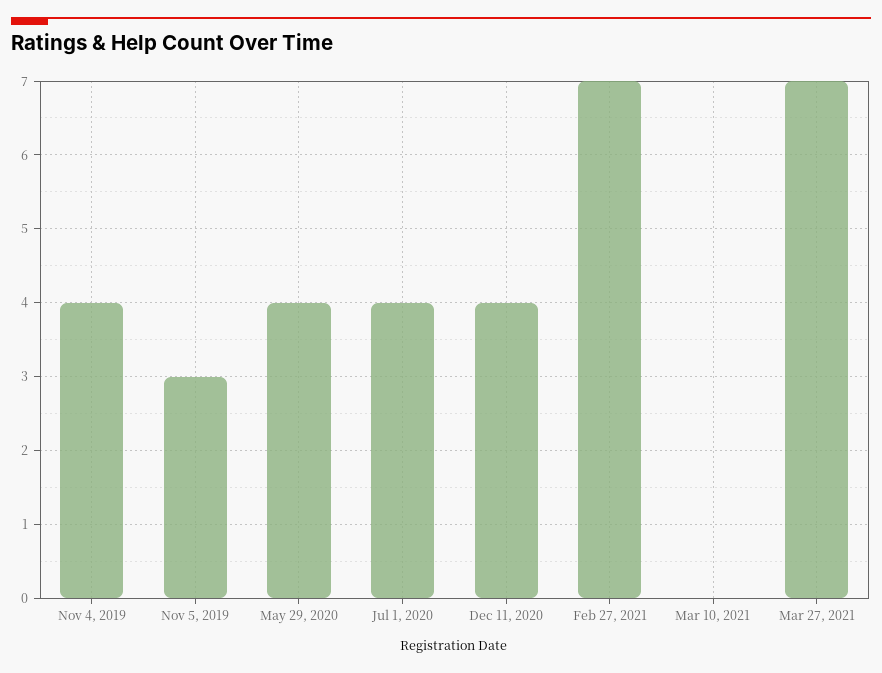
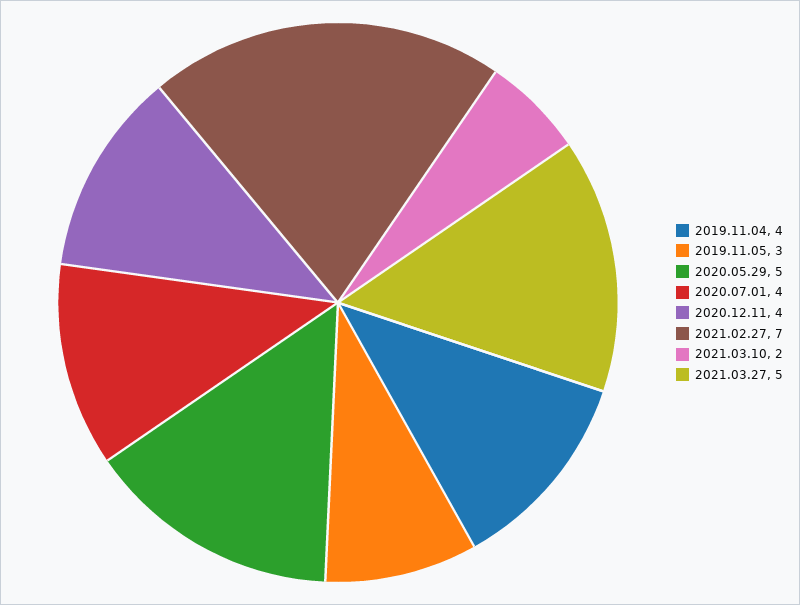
May 29, 2020: 4 -> 5
Mar 10, 2021: 0 -> 2
Mar 27, 2021: 7 -> 5

